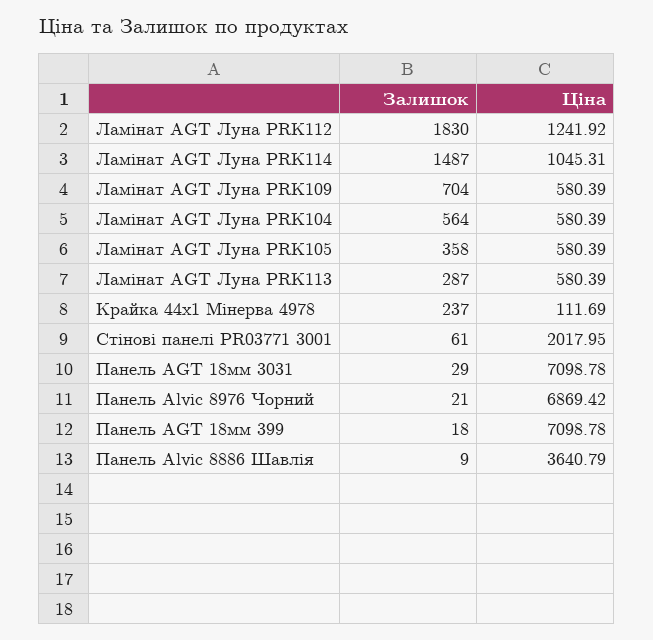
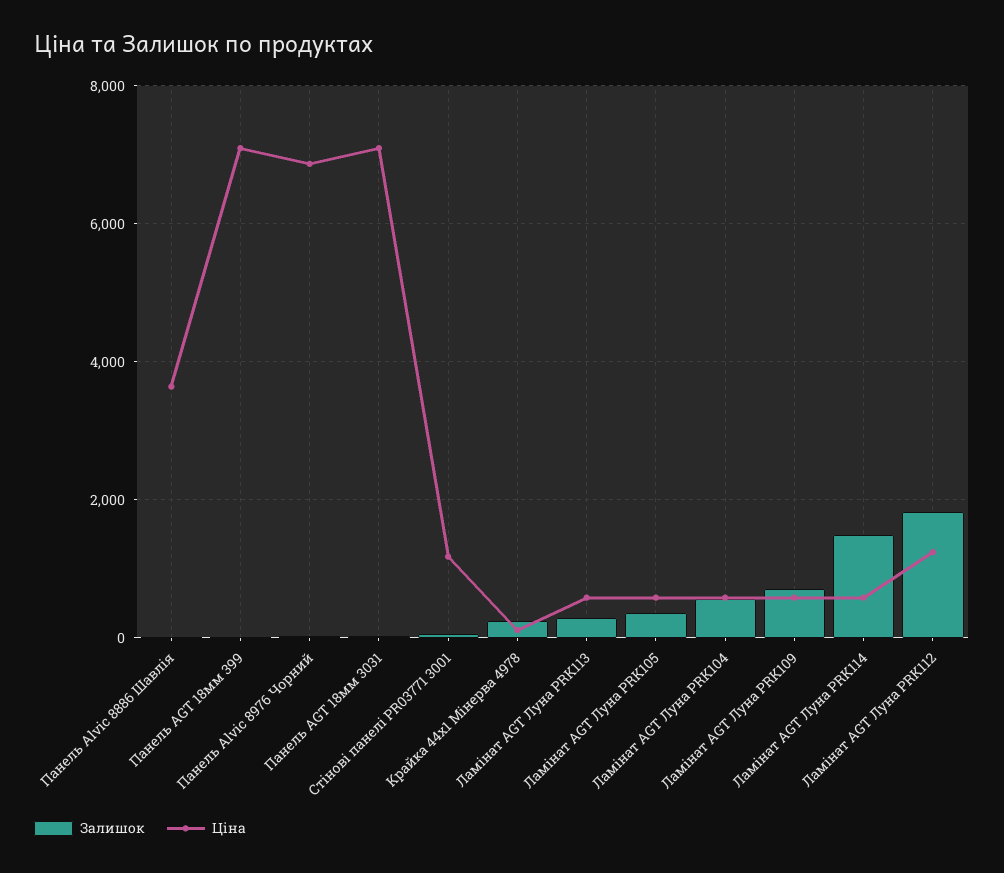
Ціна, Ламінат AGT Луна PRK114: 1045.31 -> 600
Ціна, Стінові панелі PR03771 3001: 2017.95 -> 1200

